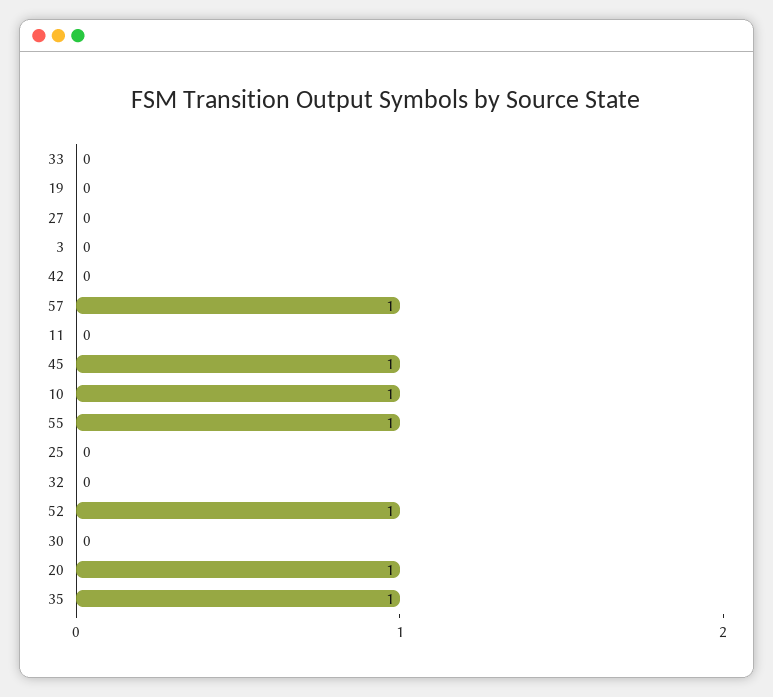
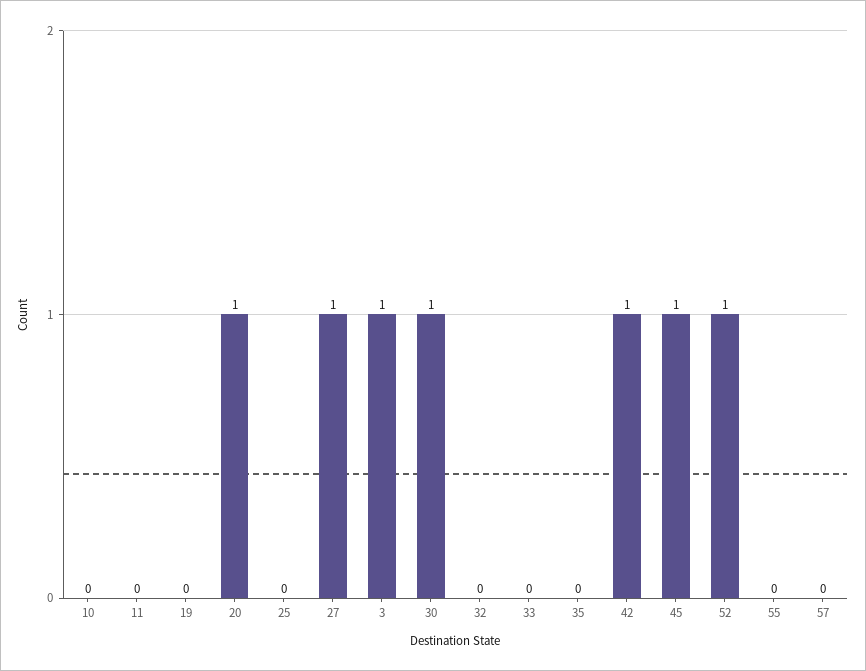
27: 0 -> 1
3: 0 -> 1
42: 0 -> 1
57: 1 -> 0
10: 1 -> 0
55: 1 -> 0
30: 0 -> 1
35: 1 -> 0

